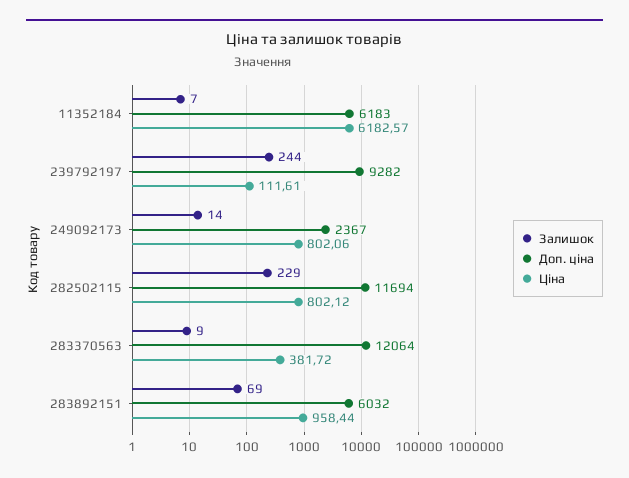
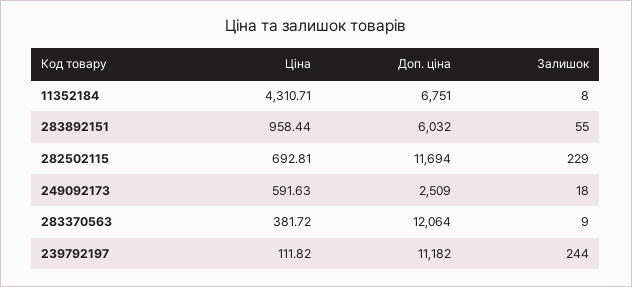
Залишок, 11352184: 7 -> 8
Доп. ціна, 11352184: 6183 -> 6751
Ціна, 11352184: 6182.57 -> 4310.71
Доп. ціна, 239792197: 9282 -> 11182
Ціна, 239792197: 111.61 -> 111.82
Залишок, 249092173: 14 -> 18
Доп. ціна, 249092173: 2367 -> 2509
Ціна, 249092173: 802.06 -> 591.63
Ціна, 282502115: 802.12 -> 692.81
Залишок, 283892151: 69 -> 55

